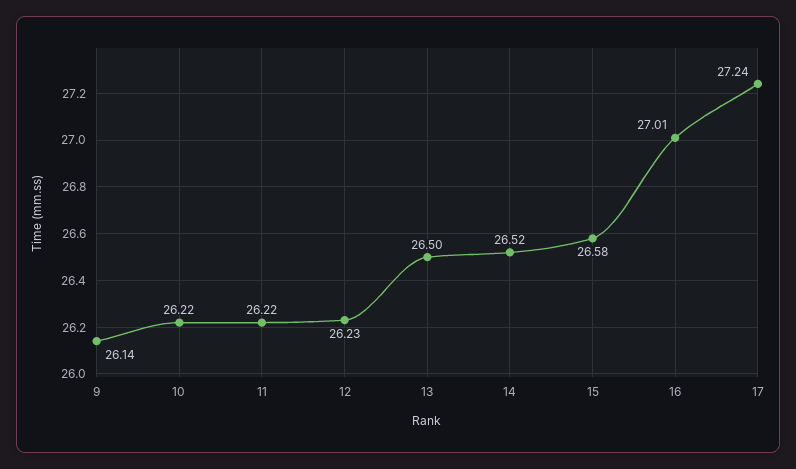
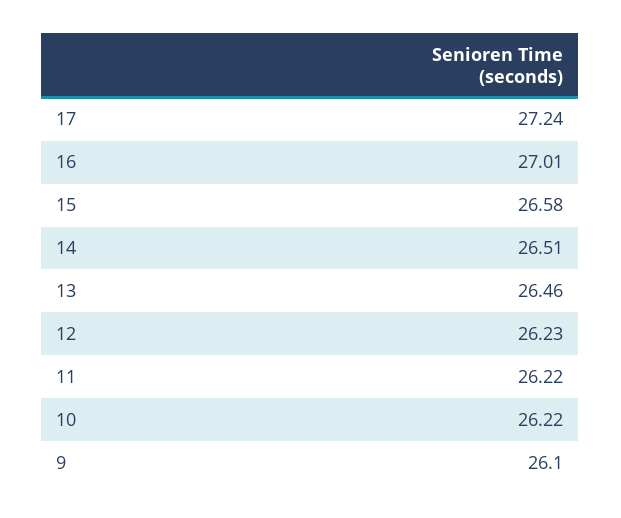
9: 26.14 -> 26.1
13: 26.5 -> 26.46
14: 26.52 -> 26.51

